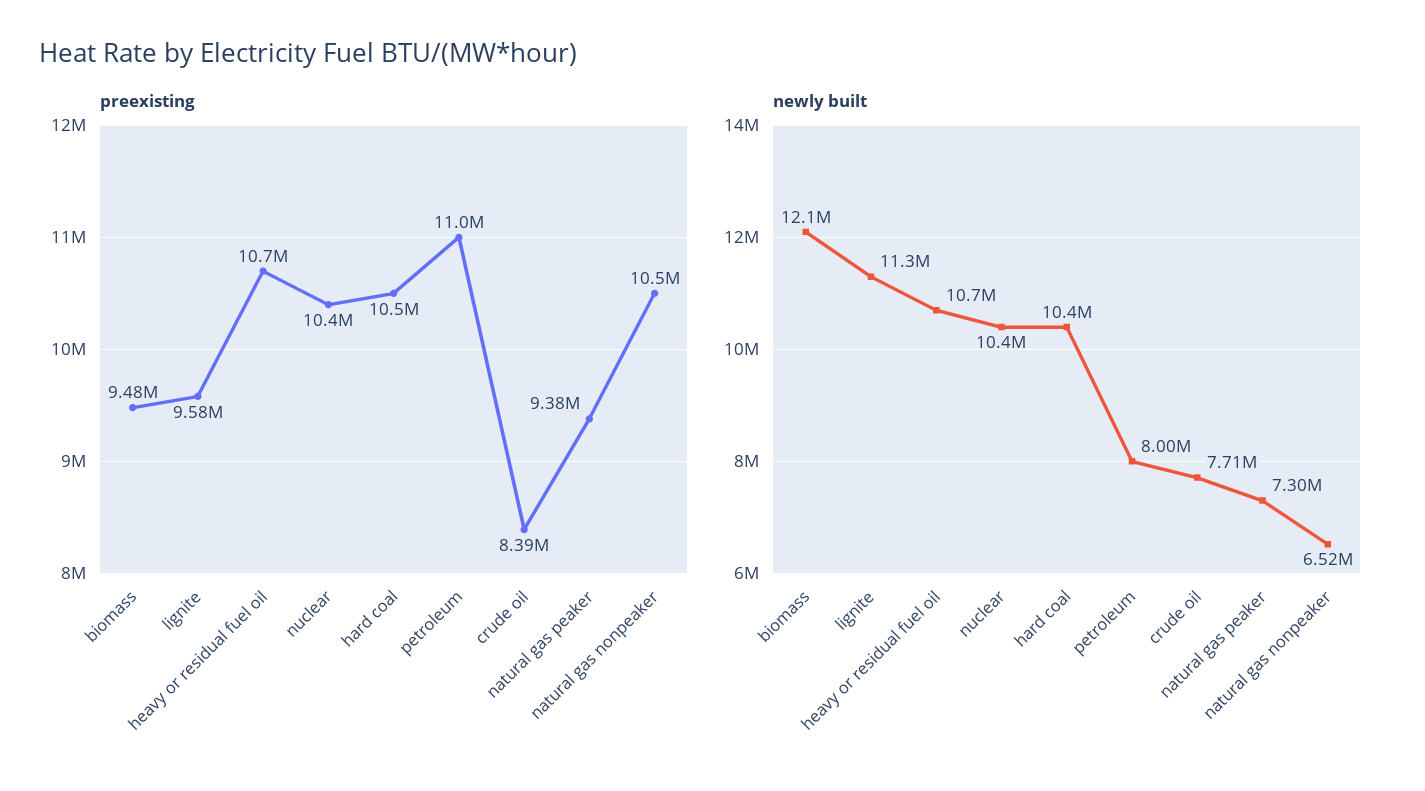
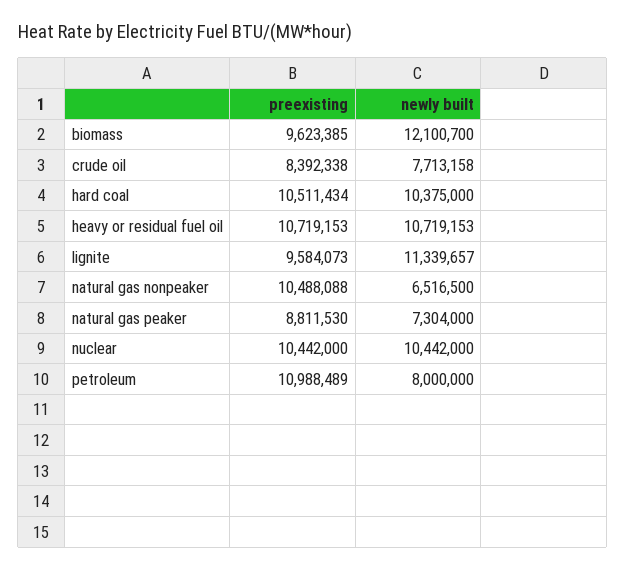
preexisting, biomass: 9480000 -> 9623385
preexisting, natural gas peaker: 9380000 -> 8811530

